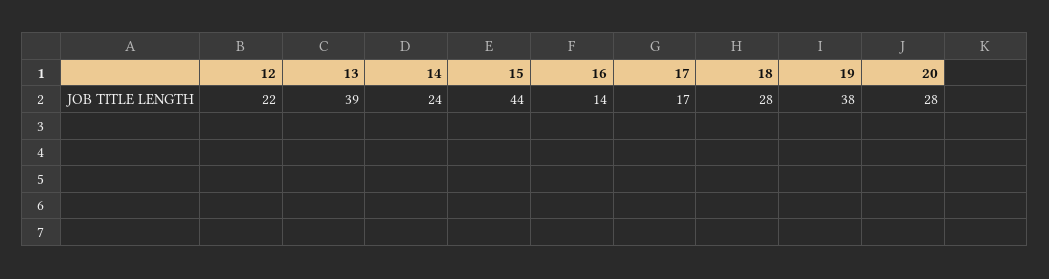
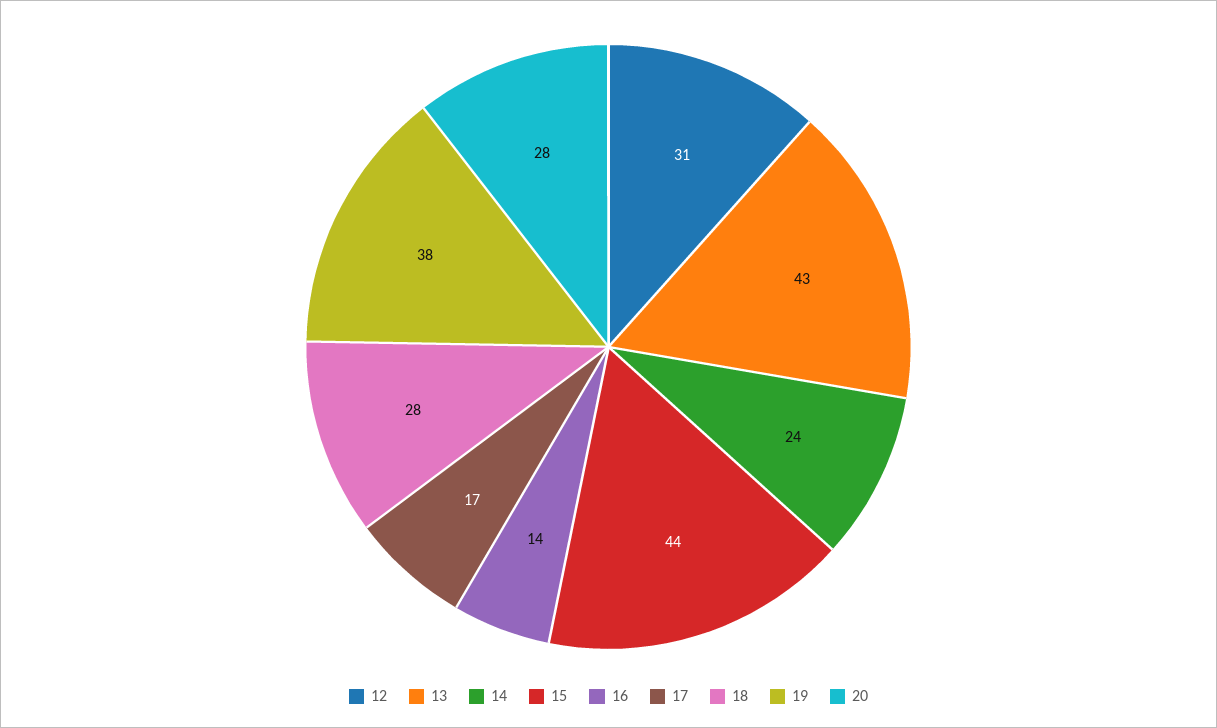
12: 22 -> 31
13: 39 -> 43

